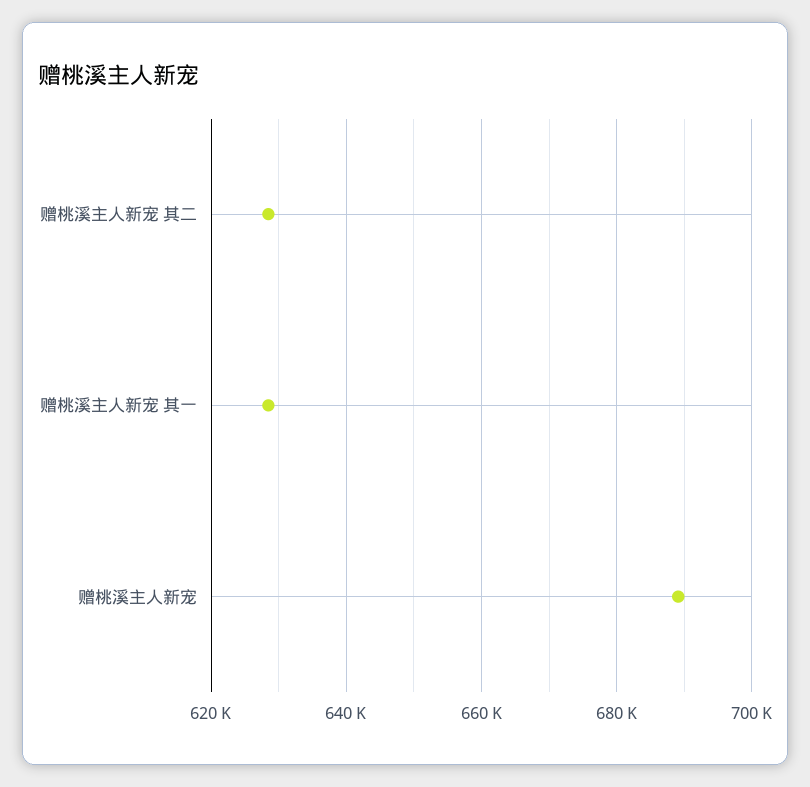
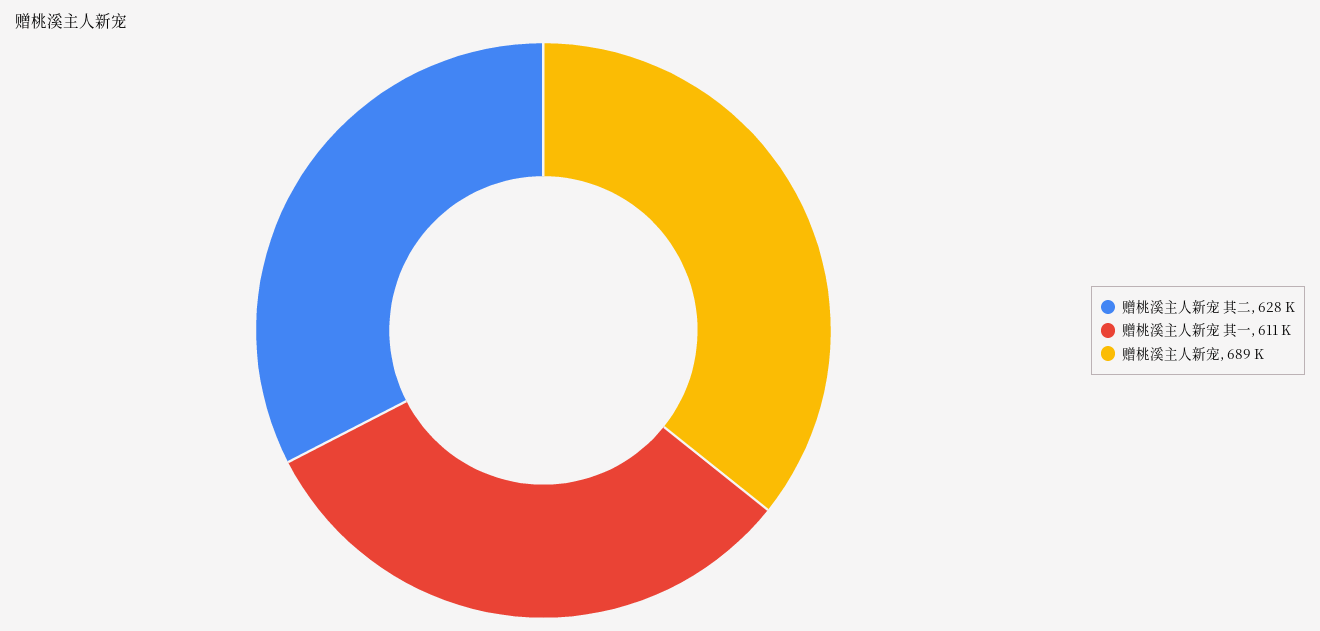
赠桃溪主人新宠 其一: 628000 -> 611000

